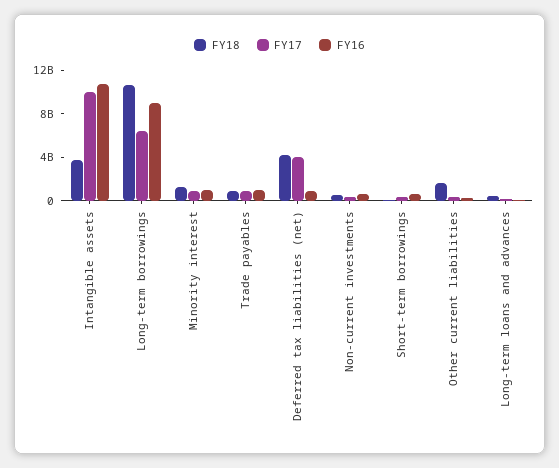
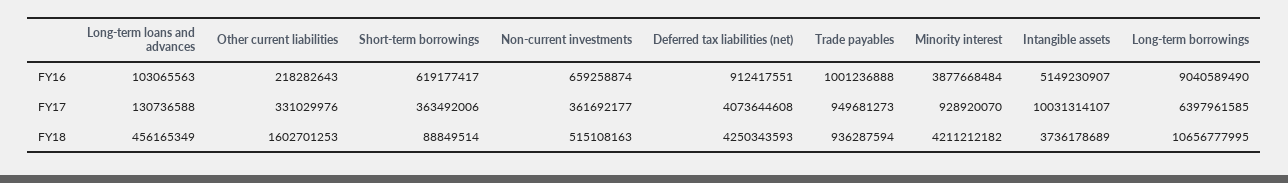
FY16, Intangible assets: 11000000000 -> 5149230907
FY18, Minority interest: 1000000000 -> 4211212182
FY16, Minority interest: 1000000000 -> 3877668484

